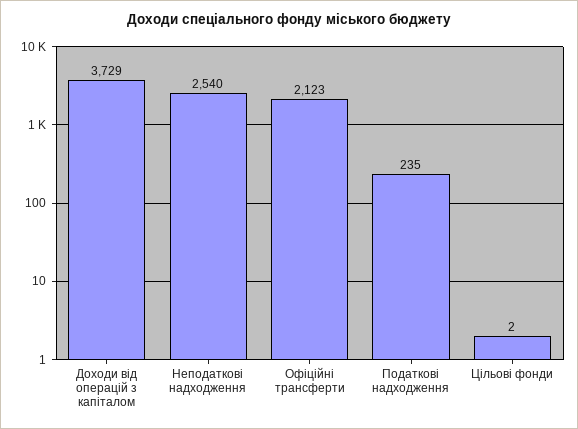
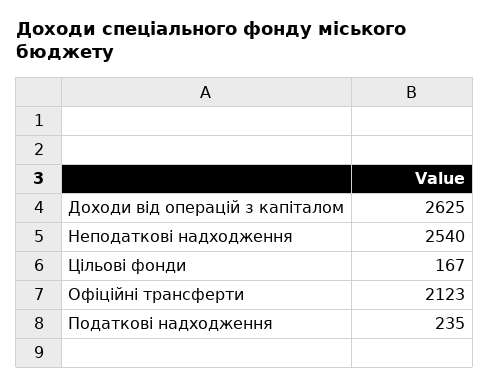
Доходи від операцій з капіталом: 3729 -> 2625
Цільові фонди: 2 -> 167

